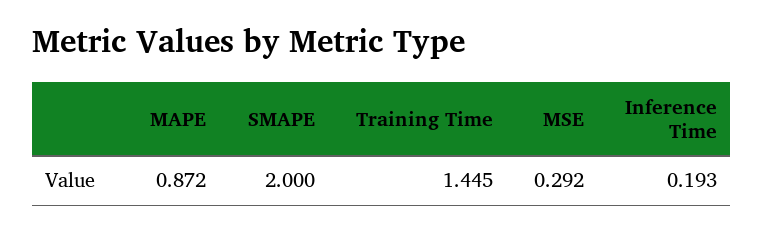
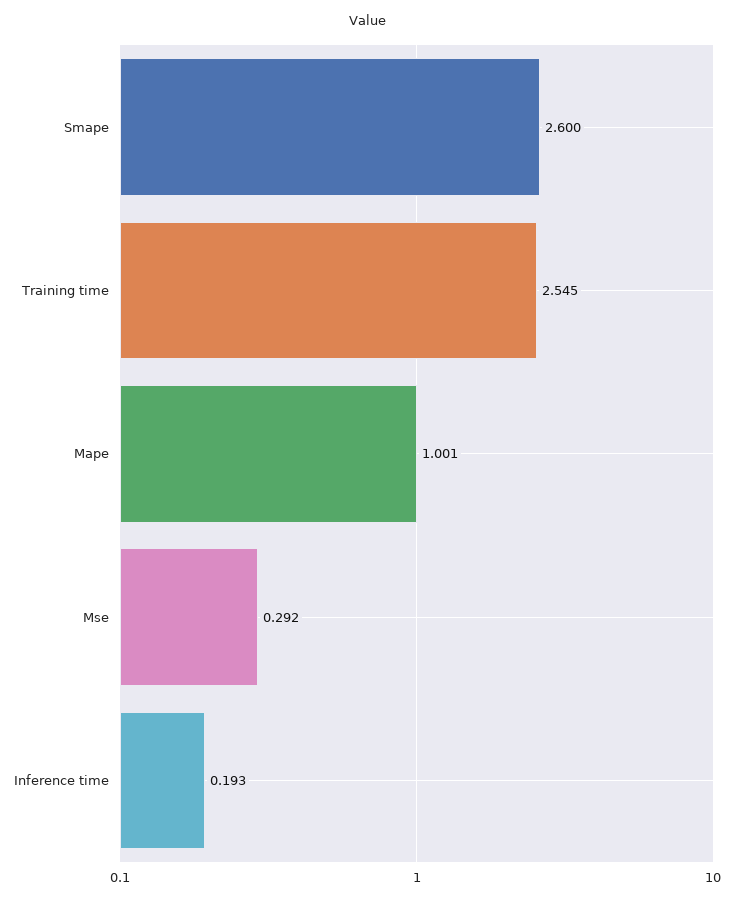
MAPE: 0.872 -> 1.001
SMAPE: 2 -> 2.6
Training Time: 1.445 -> 2.545

